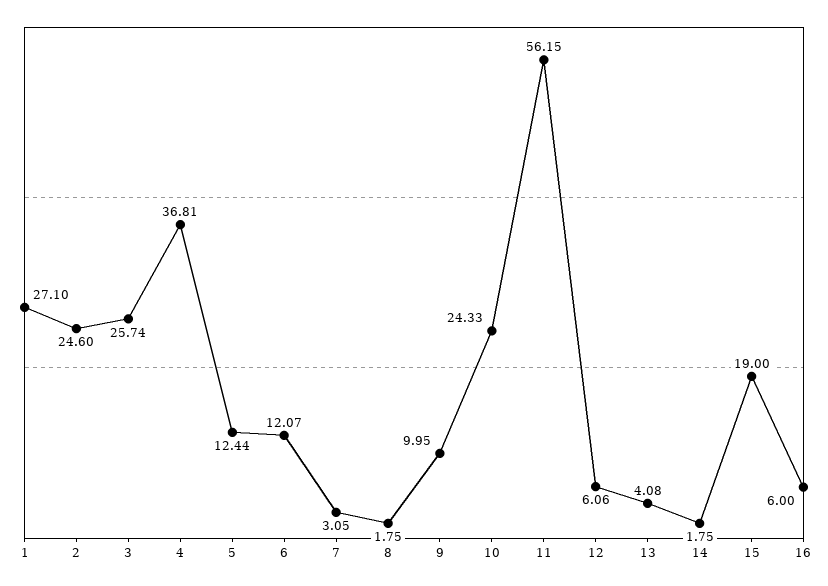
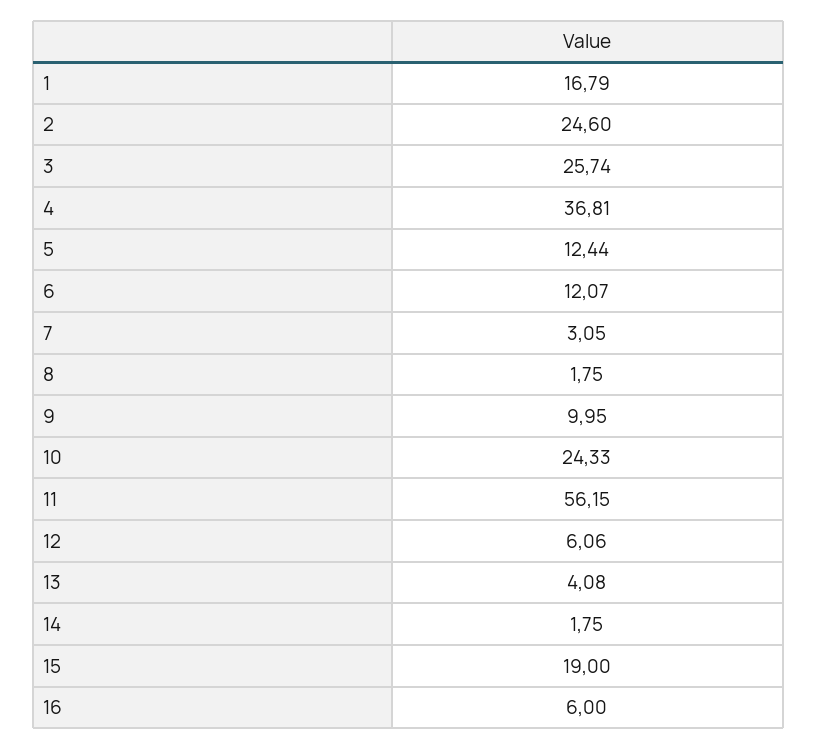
1: 27.1 -> 16.79

